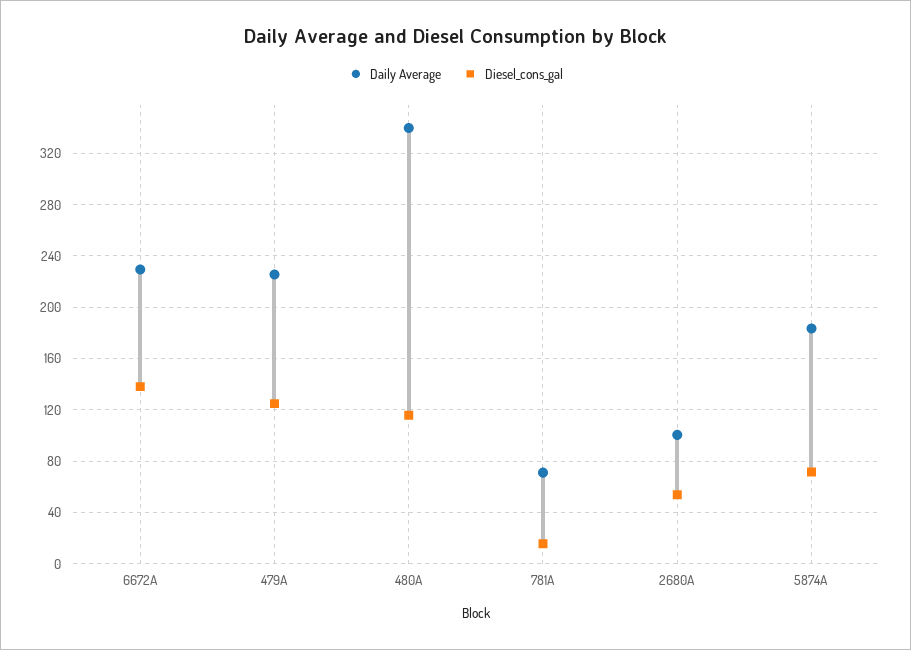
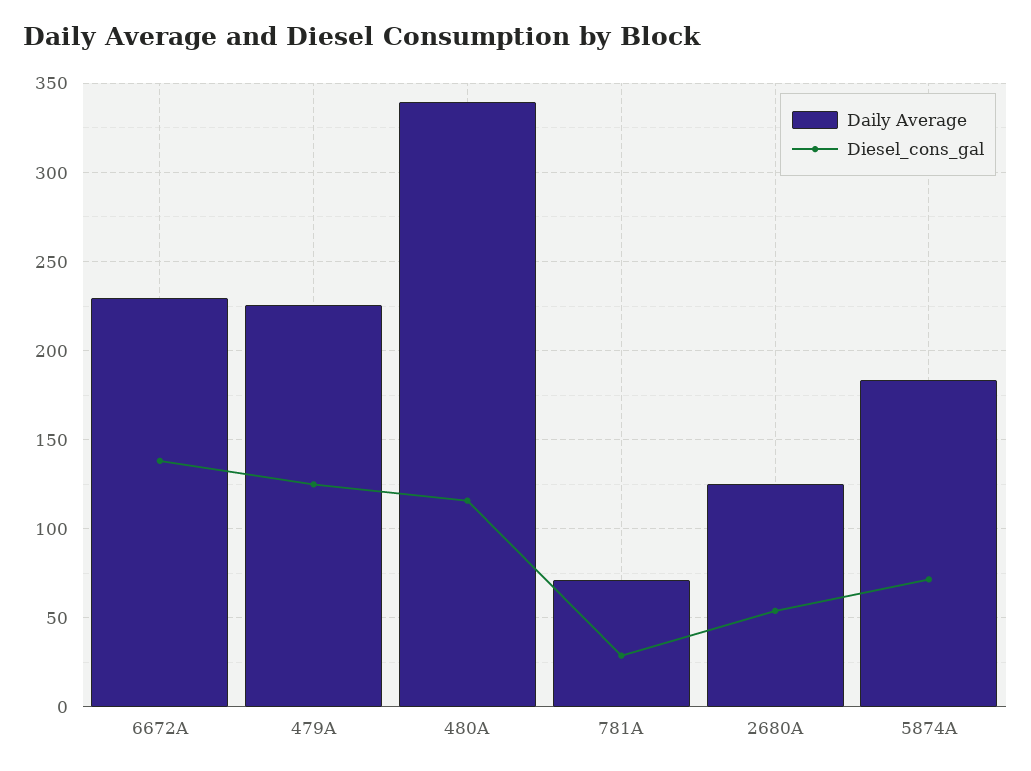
Diesel_cons_gal, 781A: 15 -> 30
Daily Average, 2680A: 100 -> 125

